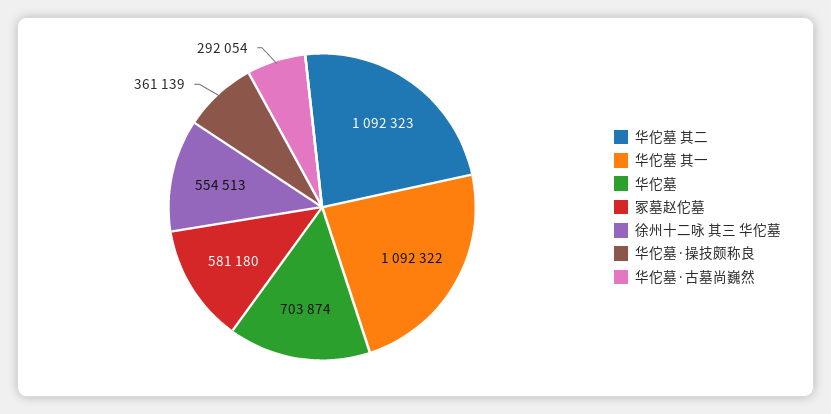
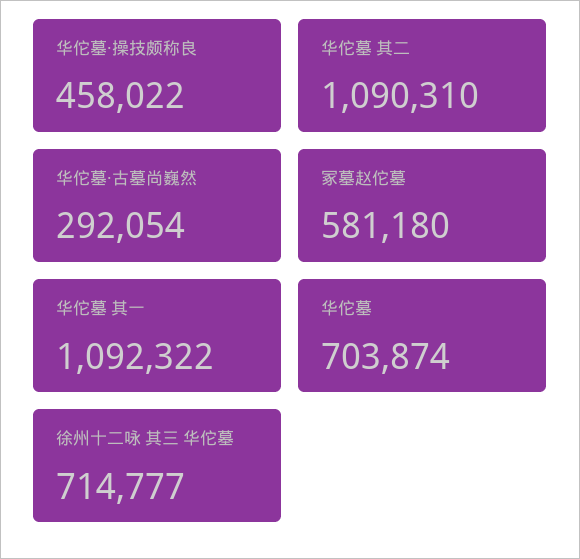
华佗墓 其二: 1092323 -> 1090310
徐州十二咏 其三 华佗墓: 554513 -> 714777
华佗墓·操技颇称良: 361139 -> 458022

